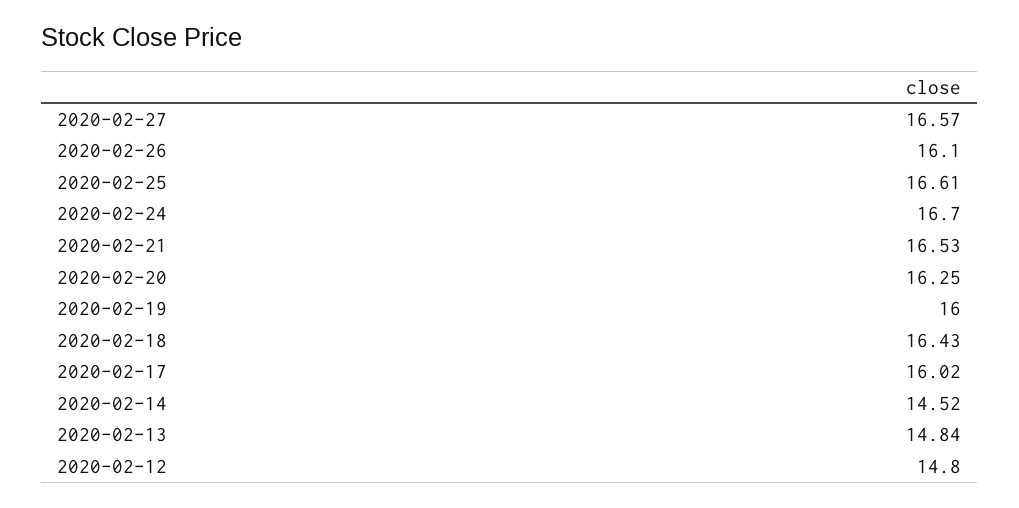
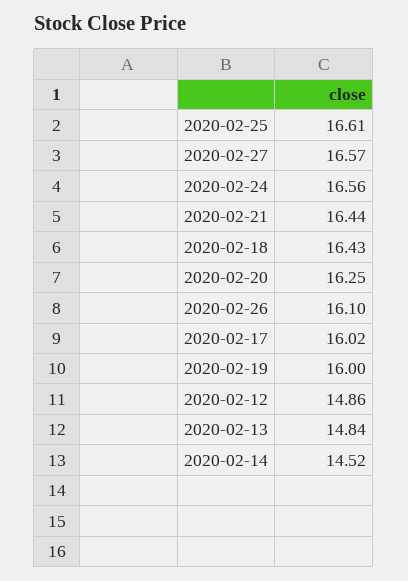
2020-02-24: 16.7 -> 16.56
2020-02-21: 16.53 -> 16.44
2020-02-12: 14.8 -> 14.86

